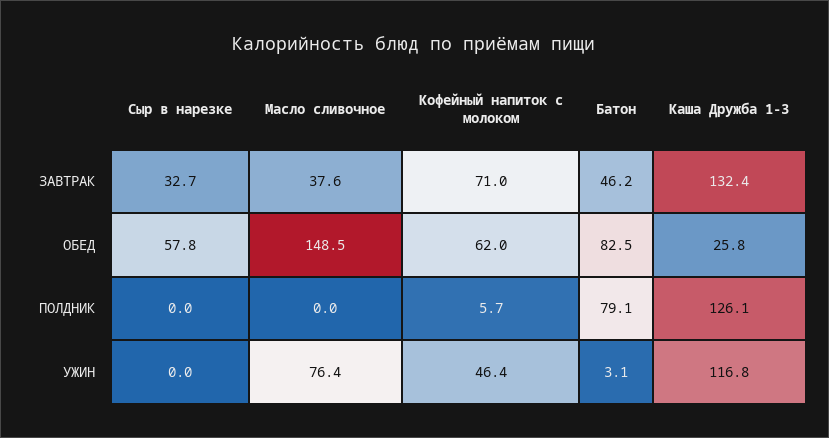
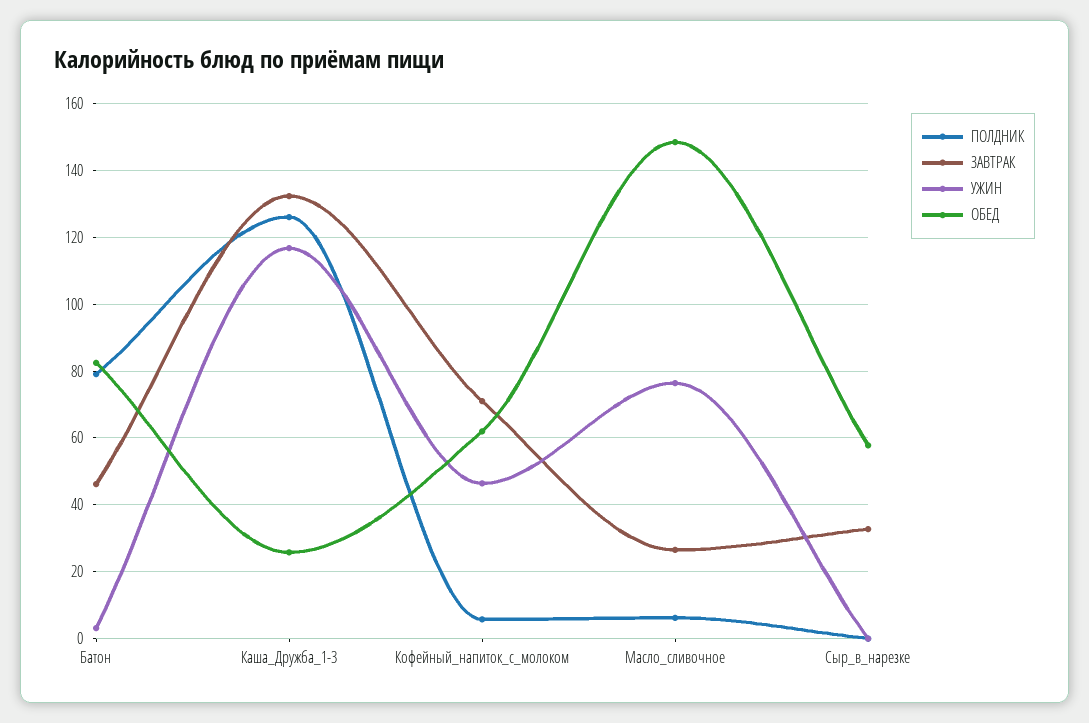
ЗАВТРАК, Масло сливочное: 37.6 -> 26
ПОЛДНИК, Масло сливочное: 0 -> 6

